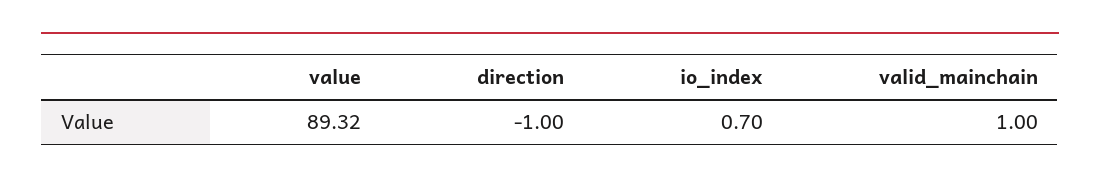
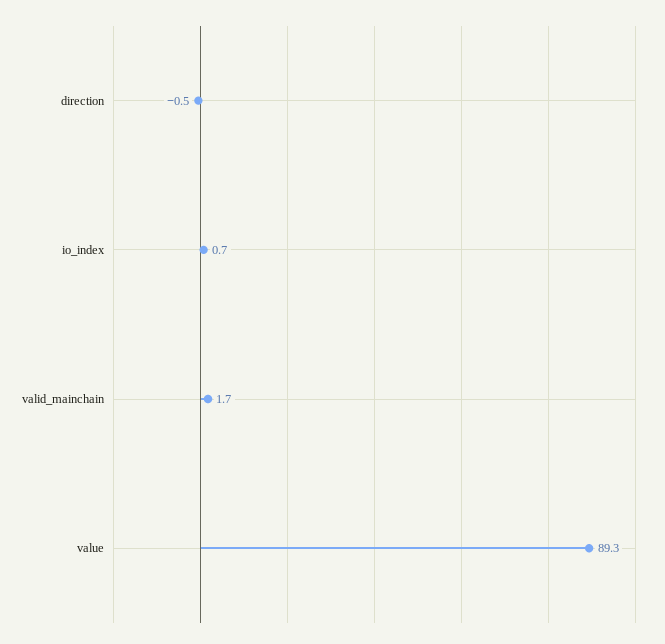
direction: -1 -> -0.5
valid_mainchain: 1 -> 1.7

